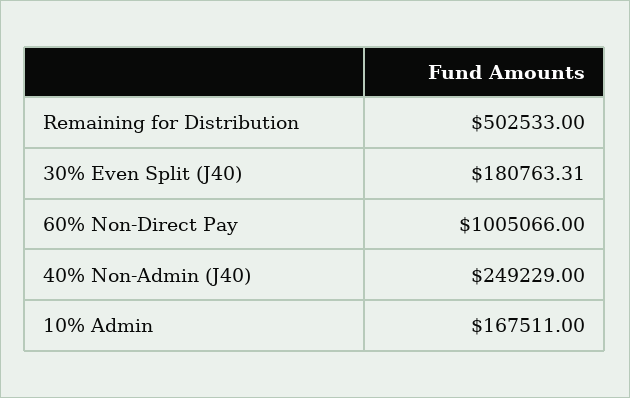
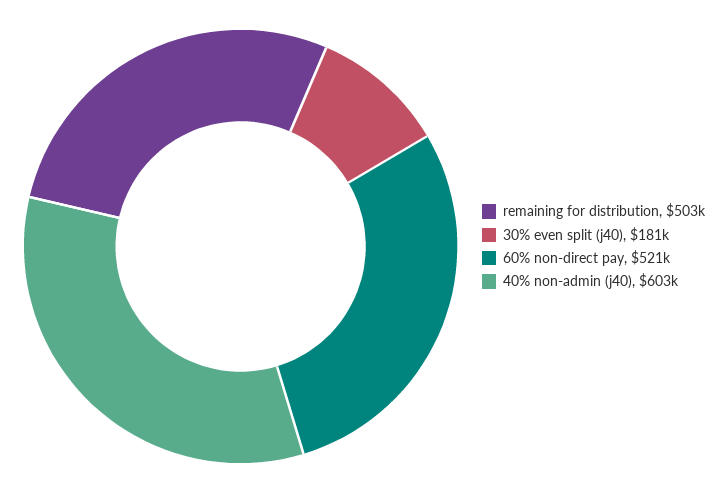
60% Non-Direct Pay: 1005066 -> 521000
40% Non-Admin (J40): 249229 -> 603000
10% Admin: 167511 -> none

